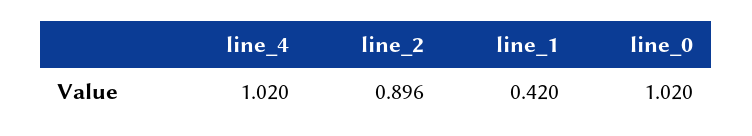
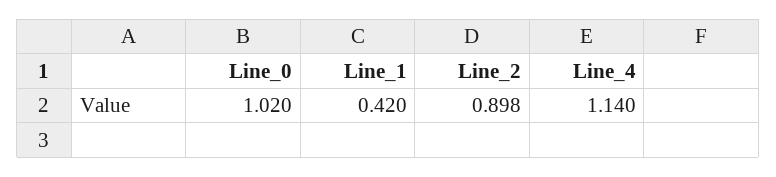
line_4: 1.02 -> 1.14
line_2: 0.896 -> 0.898

